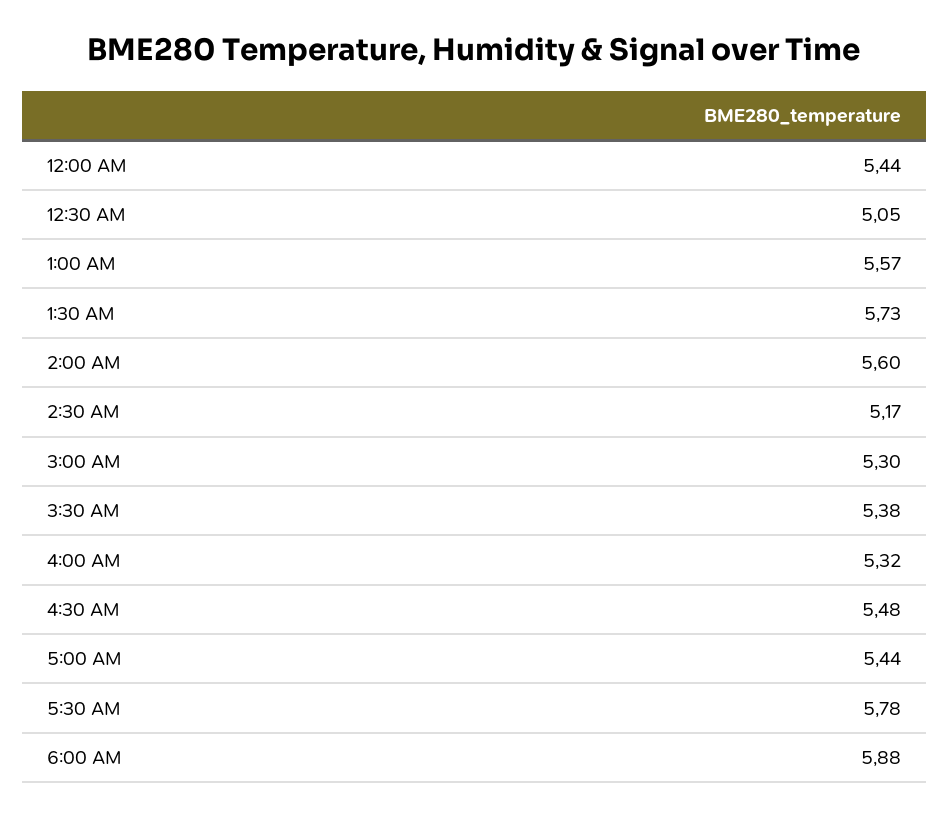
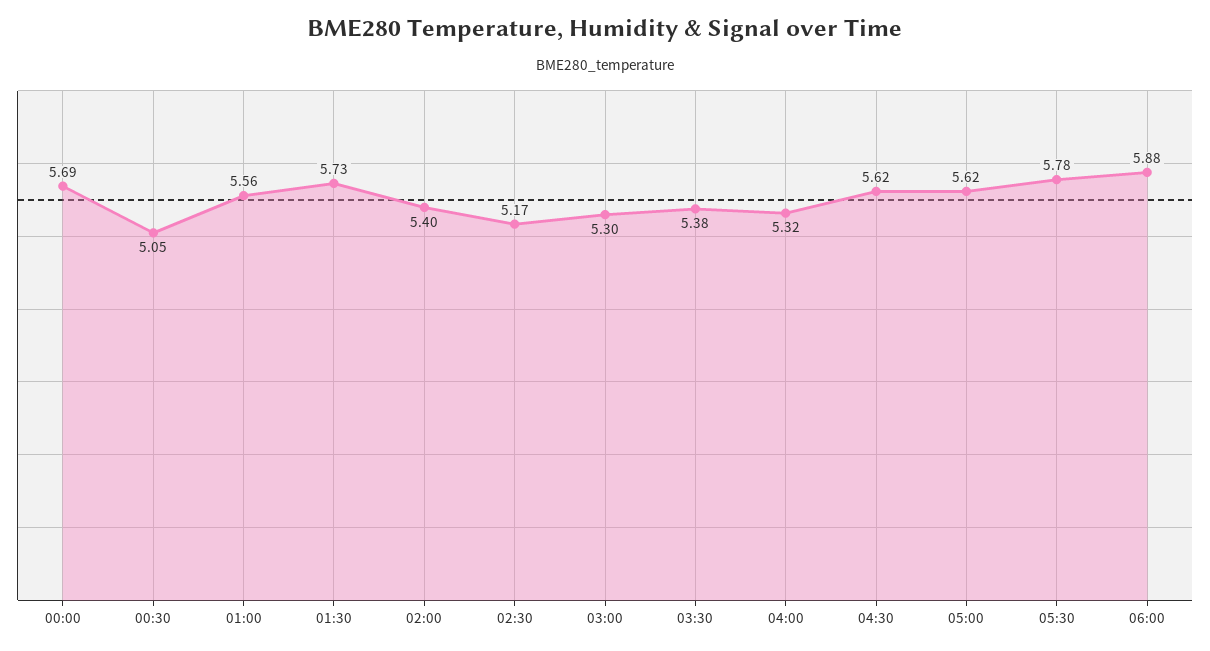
12:00 AM: 5.44 -> 5.69
1:00 AM: 5.57 -> 5.56
2:00 AM: 5.6 -> 5.4
4:30 AM: 5.48 -> 5.62
5:00 AM: 5.44 -> 5.62

